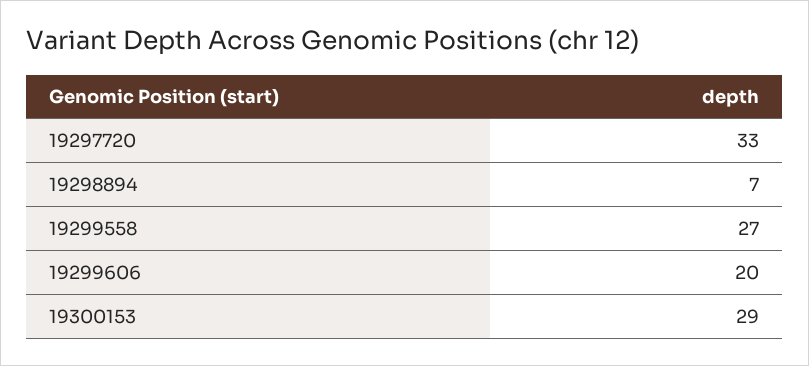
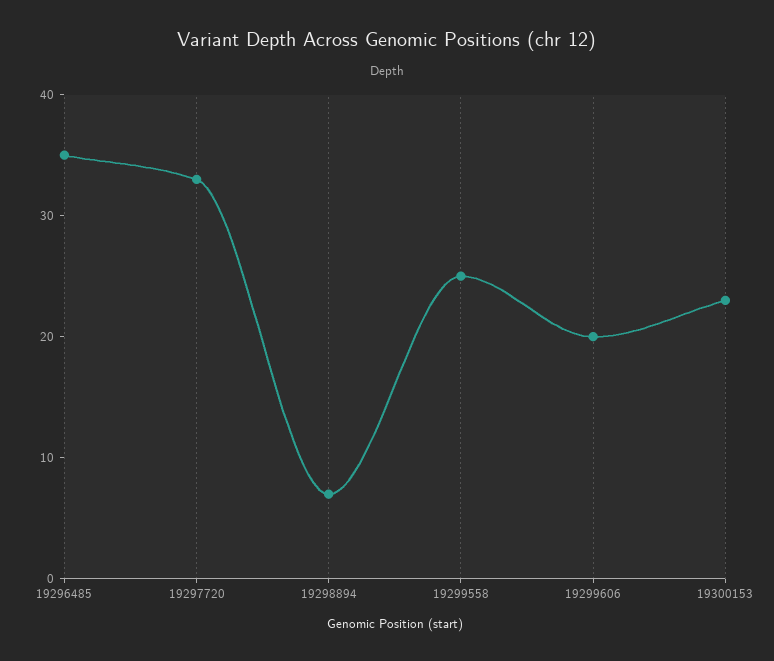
19299558: 27 -> 25
19300153: 29 -> 23
19296485: none -> 35

